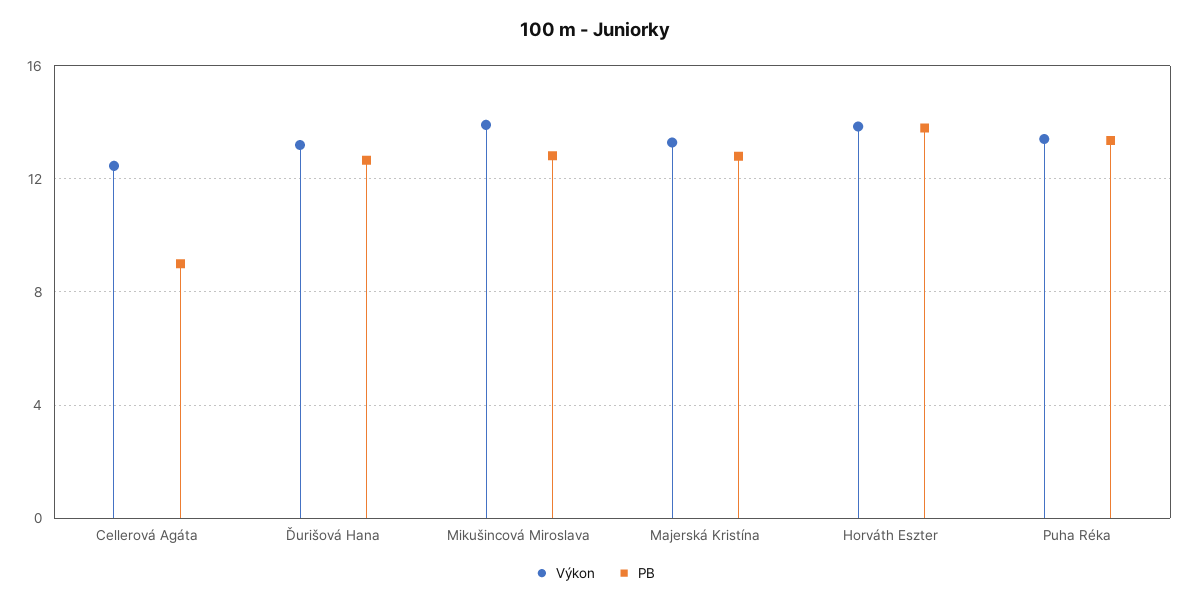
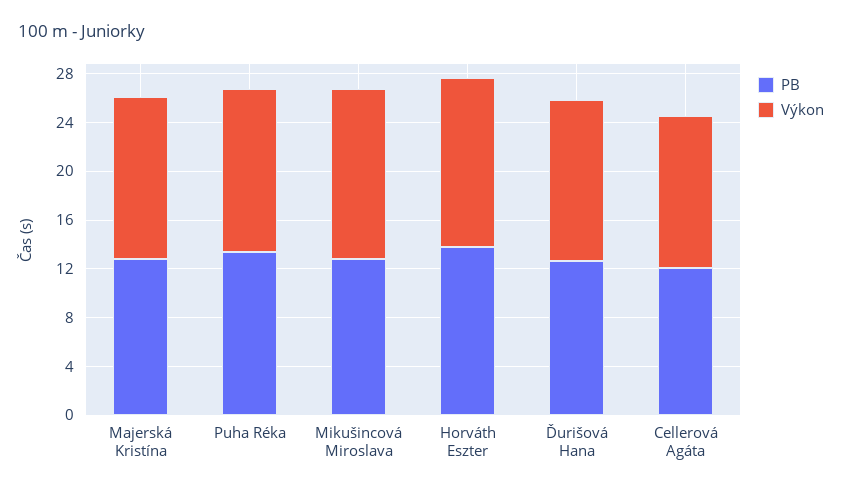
PB, Cellerová Agáta: 9 -> 12

